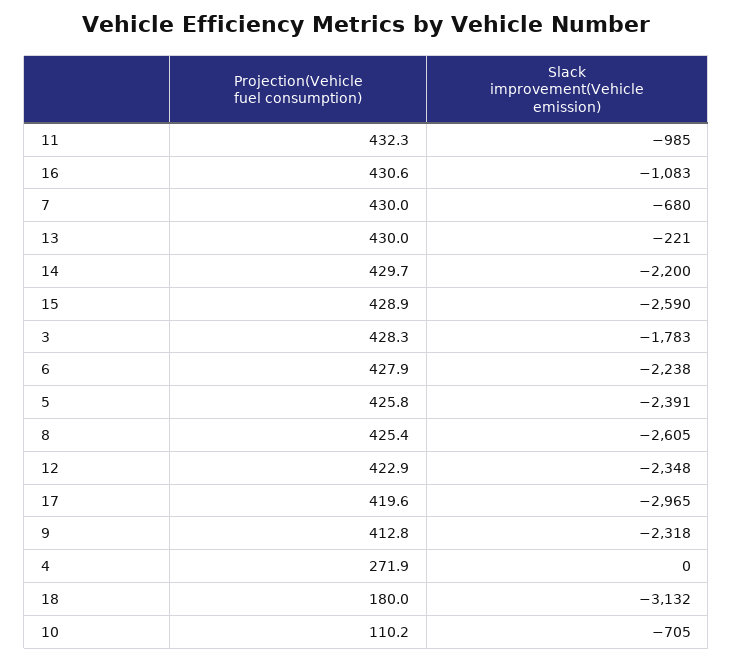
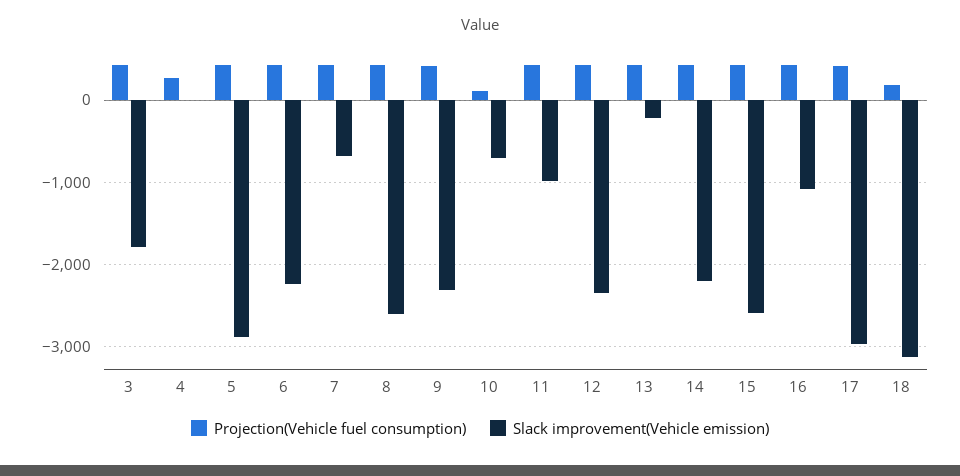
Slack improvement(Vehicle emission), 5: -2391 -> -2900

